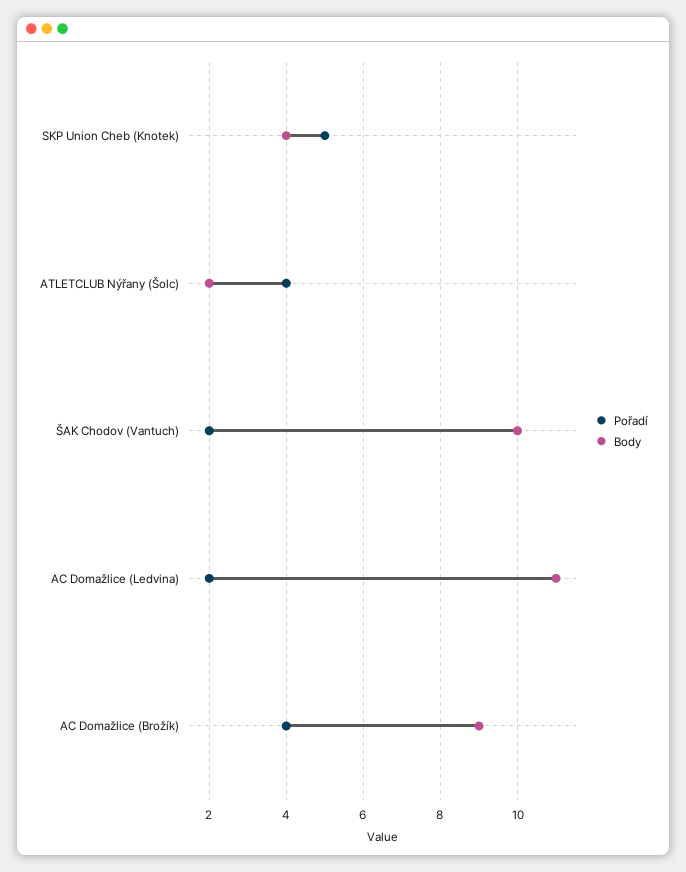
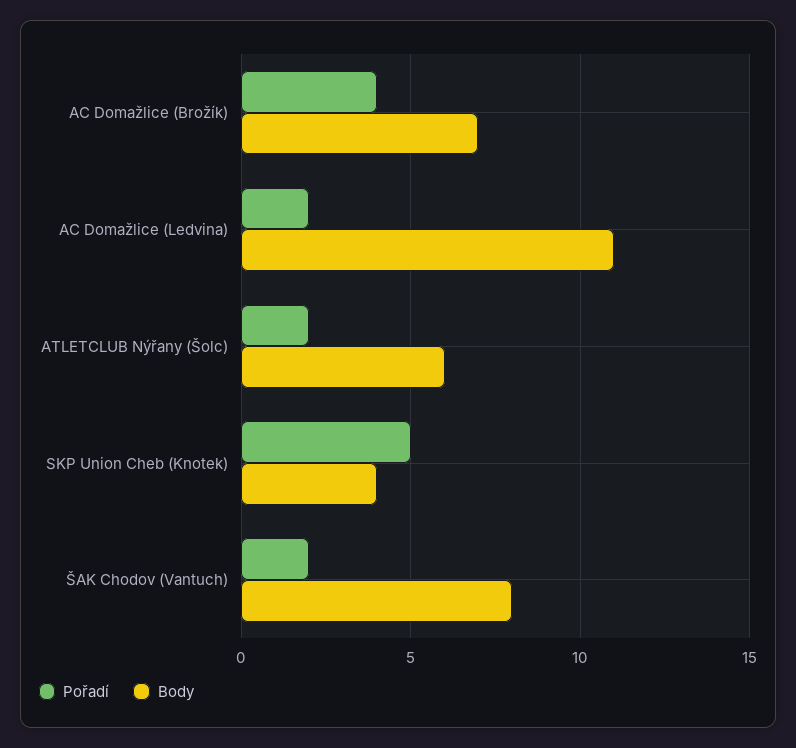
Pořadí, ATLETCLUB Nýřany (Šolc): 4 -> 2
Body, ATLETCLUB Nýřany (Šolc): 2 -> 6
Body, ŠAK Chodov (Vantuch): 10 -> 8
Body, AC Domažlice (Brožík): 9 -> 7

